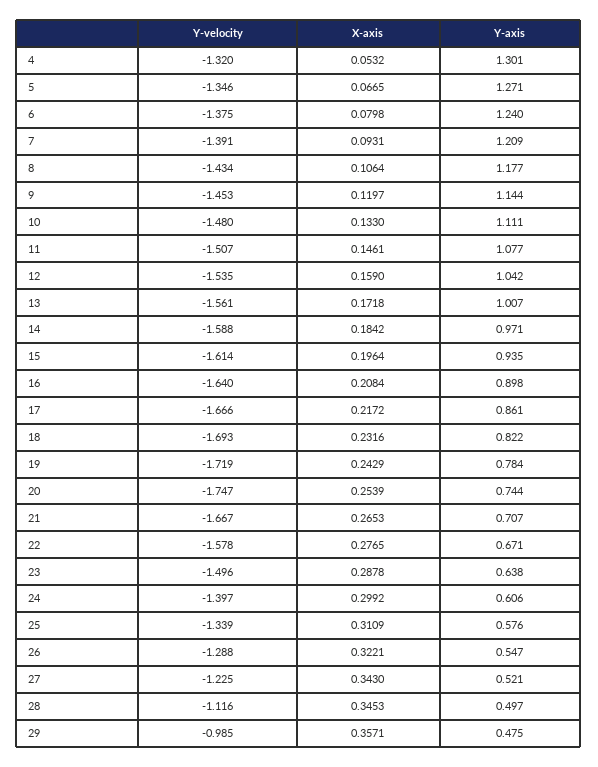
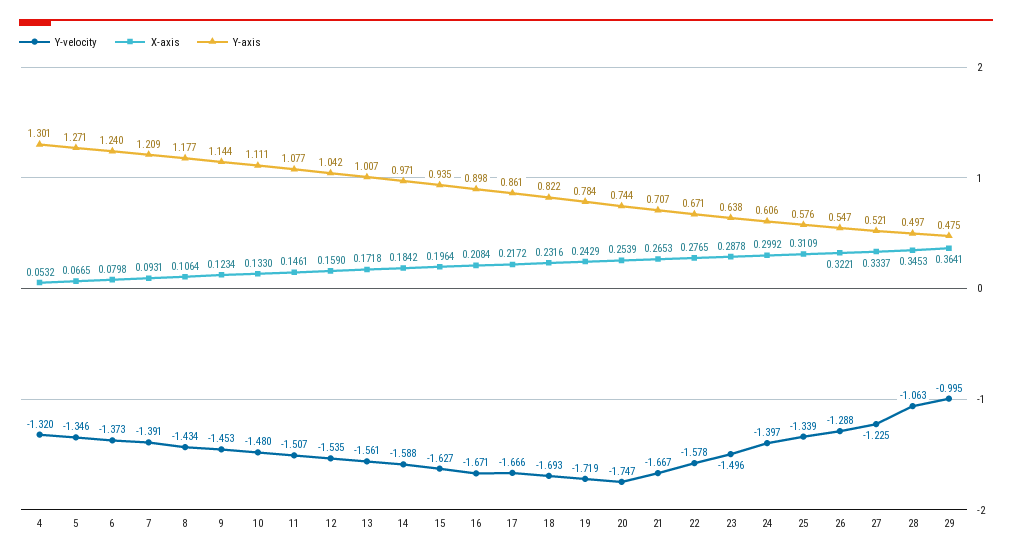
Y-velocity, 6: -1.375 -> -1.373
X-axis, 9: 0.1197 -> 0.1234
Y-velocity, 15: -1.614 -> -1.627
Y-velocity, 16: -1.64 -> -1.671
X-axis, 27: 0.343 -> 0.3337
Y-velocity, 28: -1.116 -> -1.063
Y-velocity, 29: -0.985 -> -0.995
X-axis, 29: 0.3571 -> 0.3641

